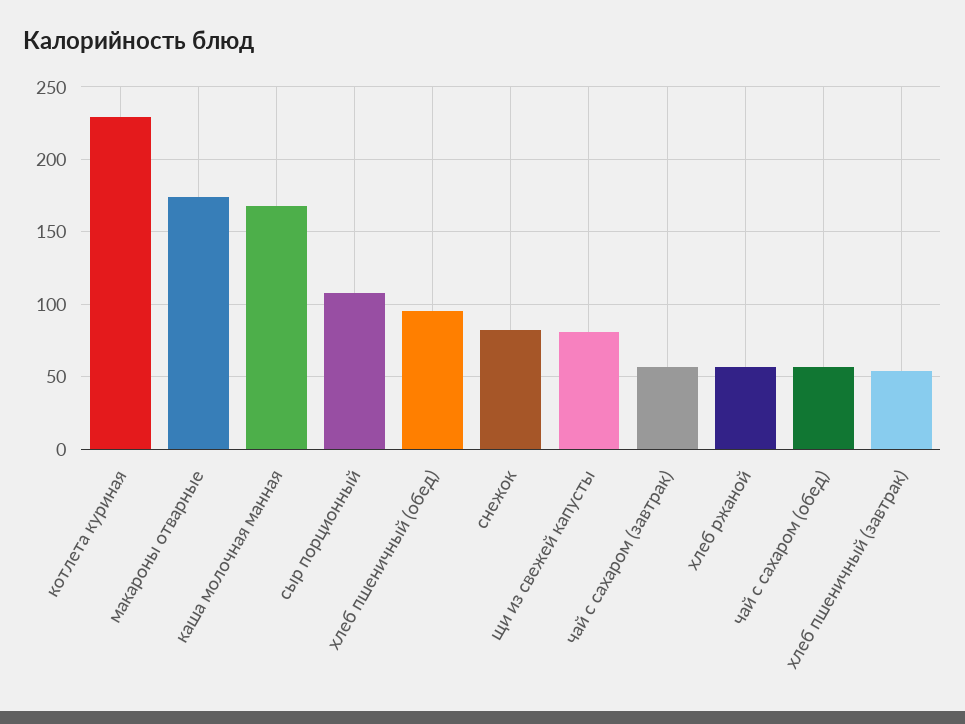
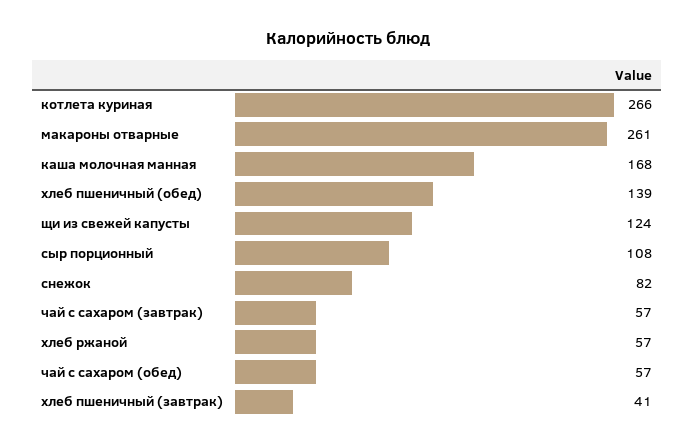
котлета куриная: 230 -> 266
макароны отварные: 175 -> 261
хлеб пшеничный (обед): 95 -> 139
щи из свежей капусты: 80 -> 124
хлеб пшеничный (завтрак): 55 -> 41

